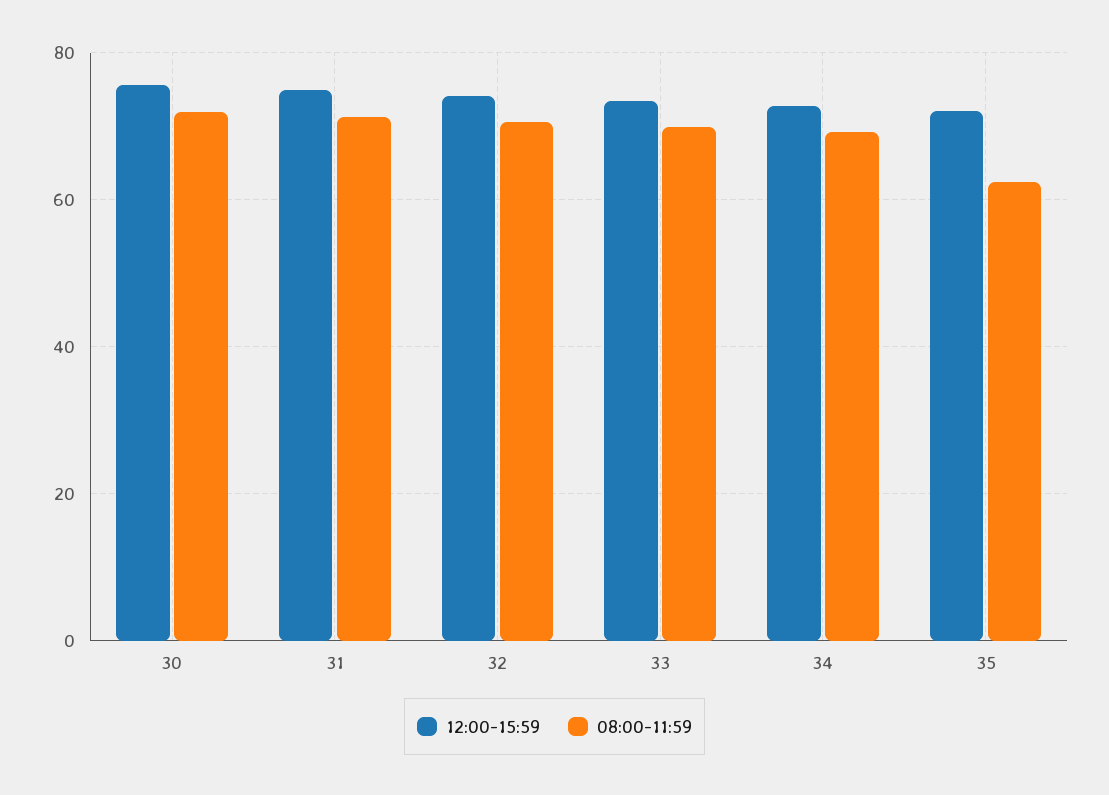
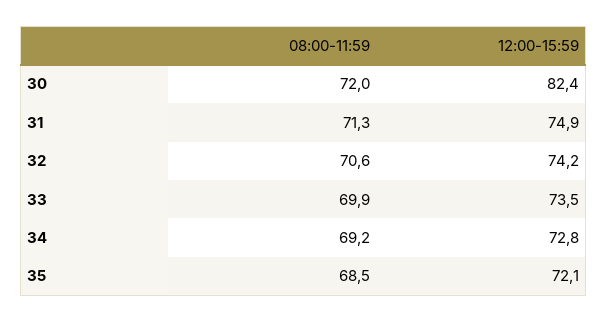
12:00-15:59, 30: 76 -> 82.4
08:00-11:59, 35: 62 -> 68.5

